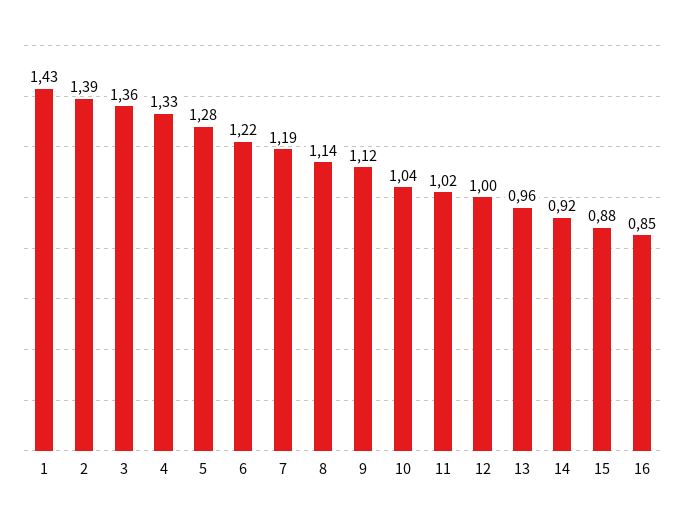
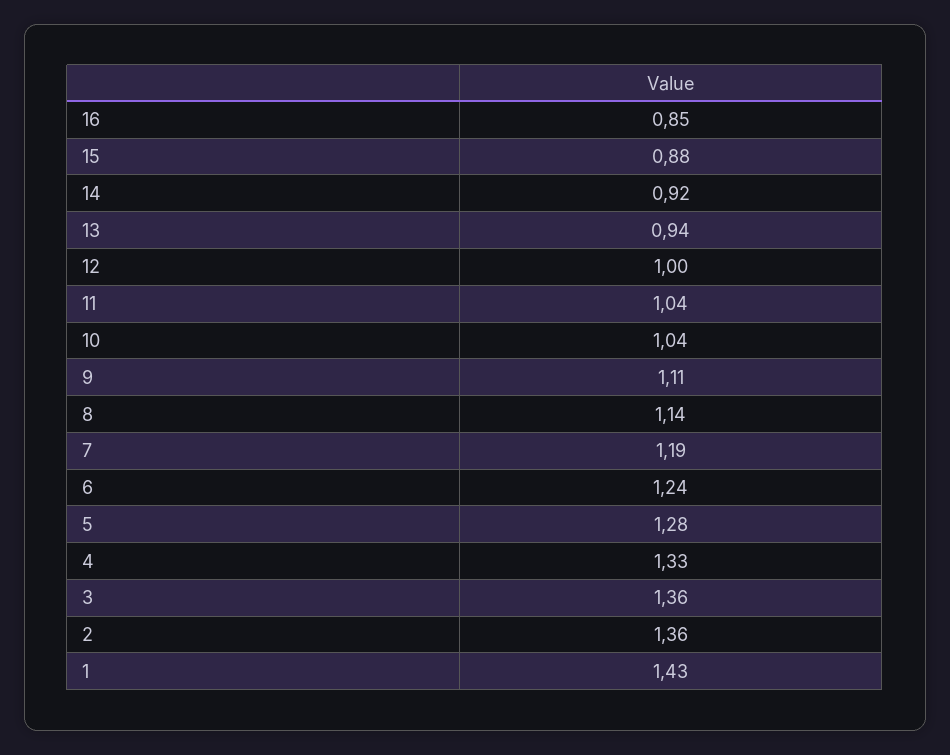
2: 1.39 -> 1.36
6: 1.22 -> 1.24
9: 1.12 -> 1.11
11: 1.02 -> 1.04
13: 0.96 -> 0.94

